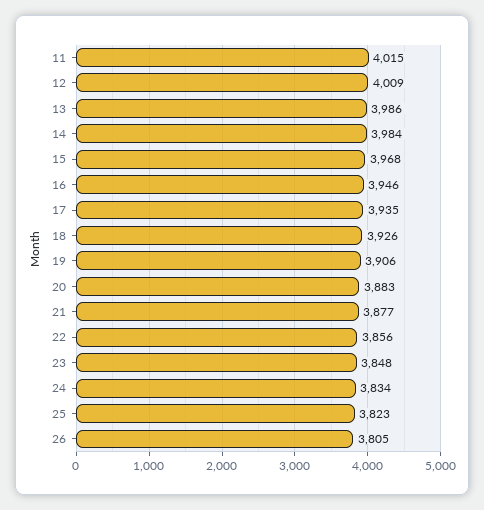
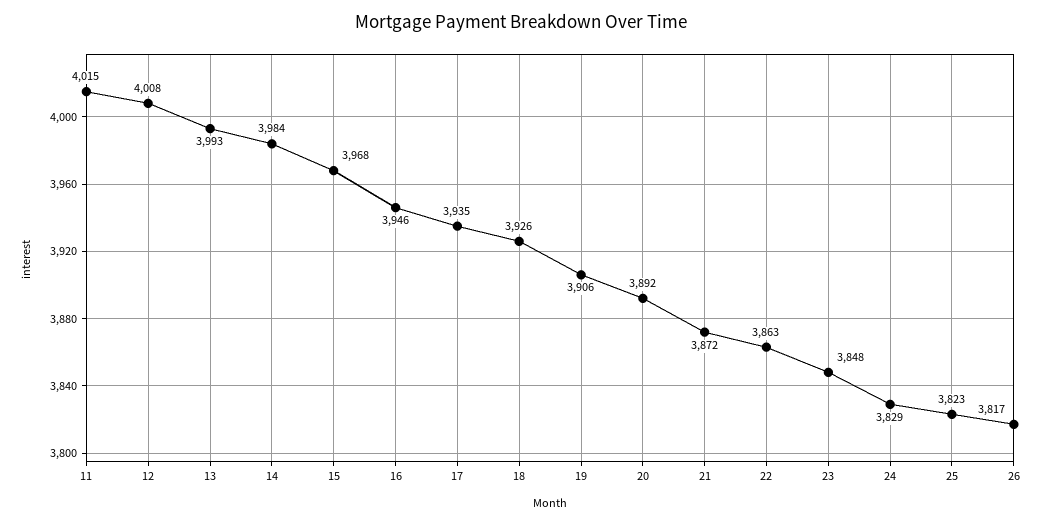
12: 4009 -> 4008
13: 3986 -> 3993
20: 3883 -> 3892
21: 3877 -> 3872
22: 3856 -> 3863
24: 3834 -> 3829
26: 3805 -> 3817

